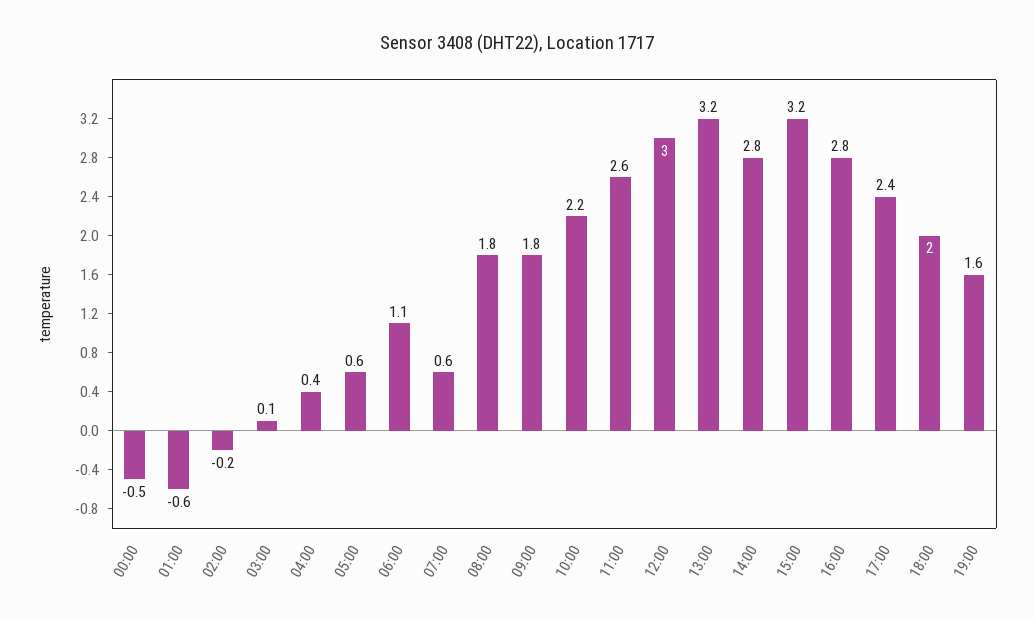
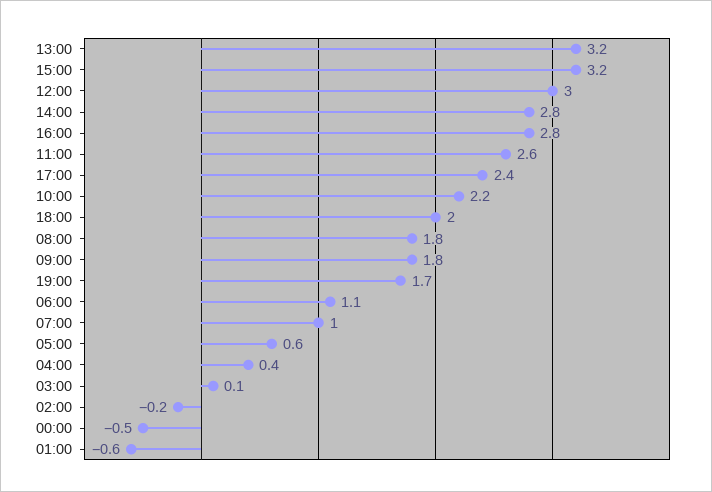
07:00: 0.6 -> 1
19:00: 1.6 -> 1.7

